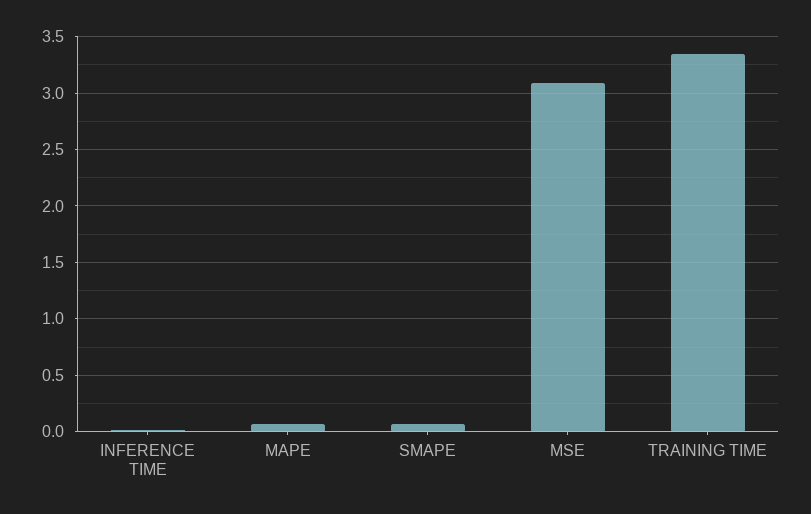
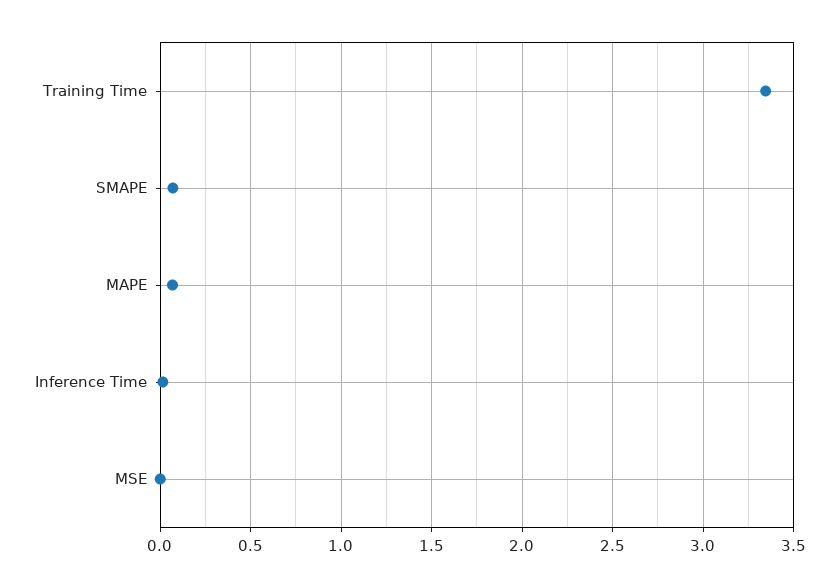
MSE: 3.1 -> 0

